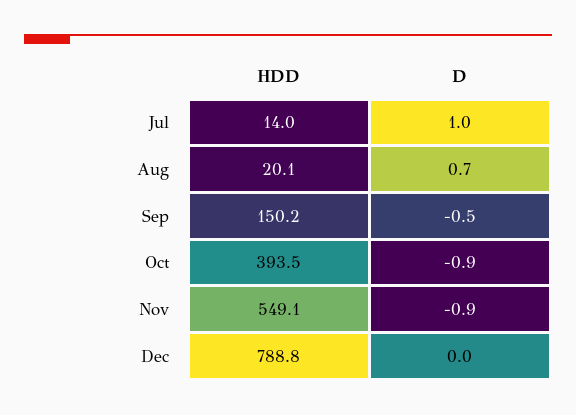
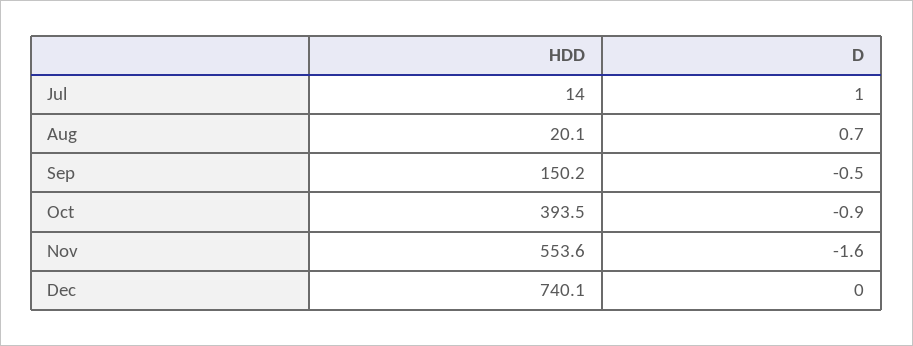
HDD, Nov: 549.1 -> 553.6
D, Nov: -0.9 -> -1.6
HDD, Dec: 788.8 -> 740.1

